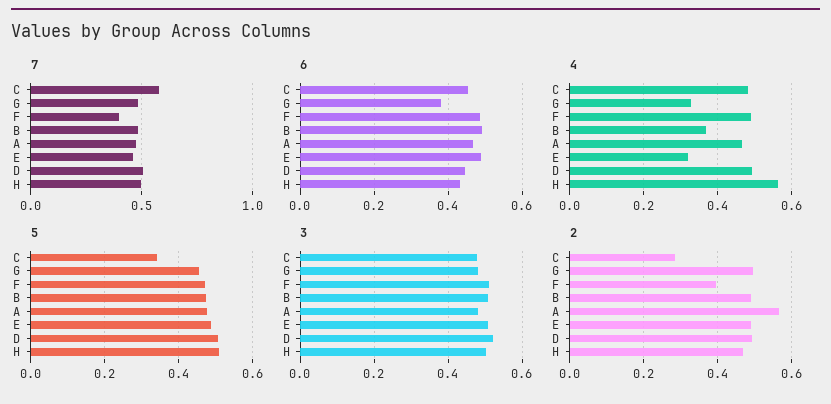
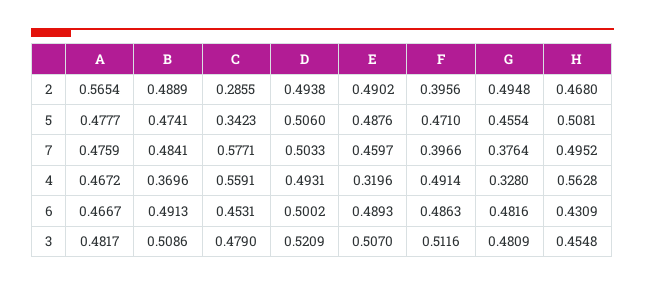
7, G: 0.5 -> 0.3764
6, G: 0.38 -> 0.4816
6, D: 0.44 -> 0.5002
4, C: 0.48 -> 0.5591
3, H: 0.5 -> 0.4548

